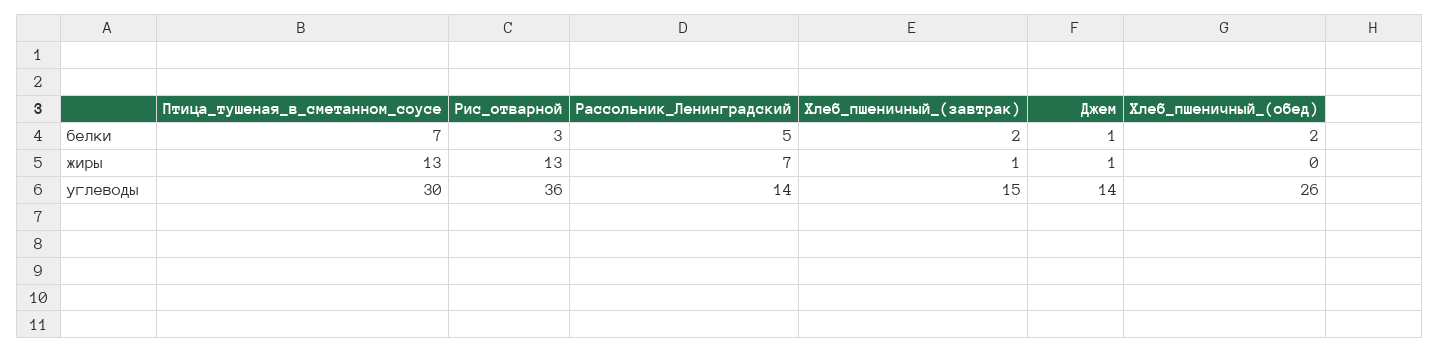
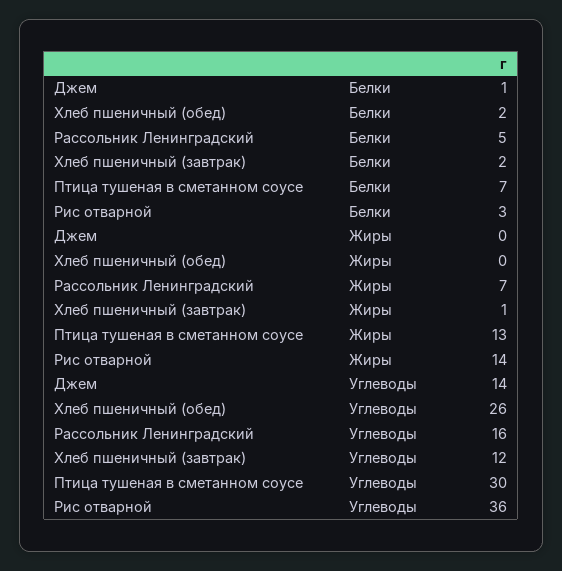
Рис_отварной, жиры: 13 -> 14
Джем, жиры: 1 -> 0
Рассольник_Ленинградский, углеводы: 14 -> 16
Хлеб_пшеничный_(завтрак), углеводы: 15 -> 12

